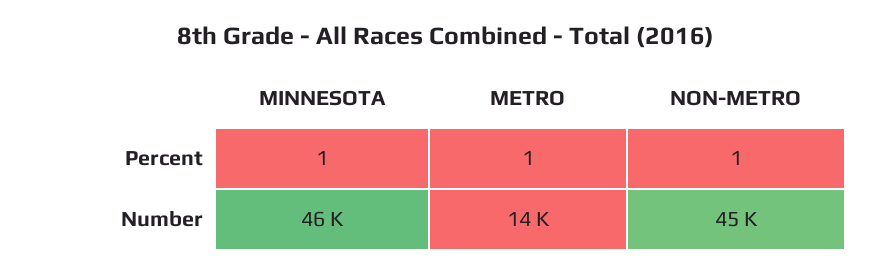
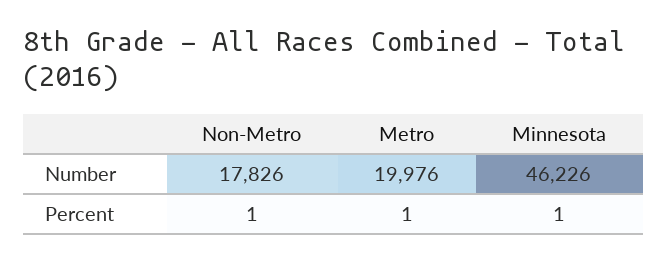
METRO, Number: 14000 -> 19976
NON-METRO, Number: 45000 -> 17826

